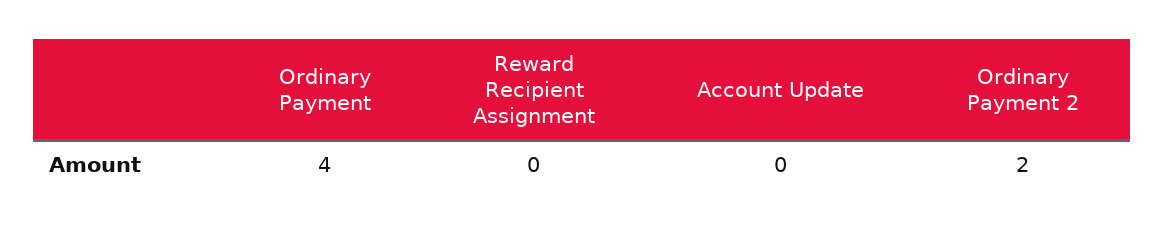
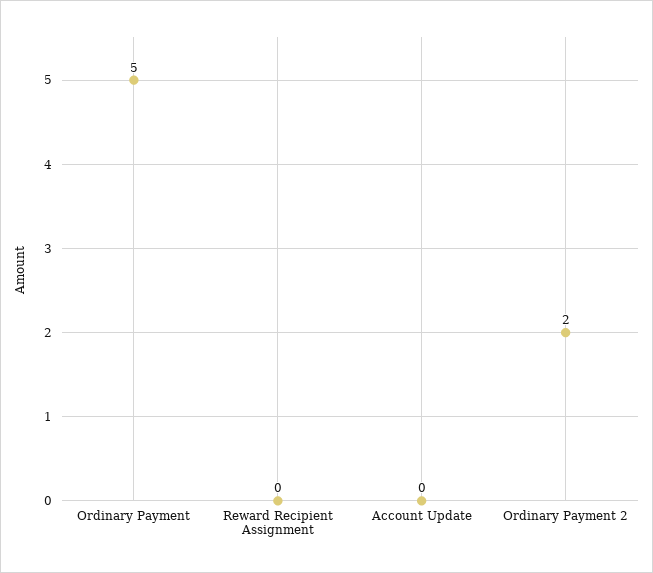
Ordinary Payment: 4 -> 5

